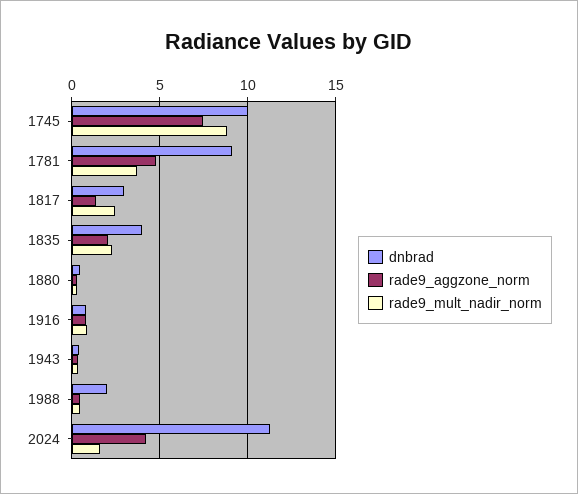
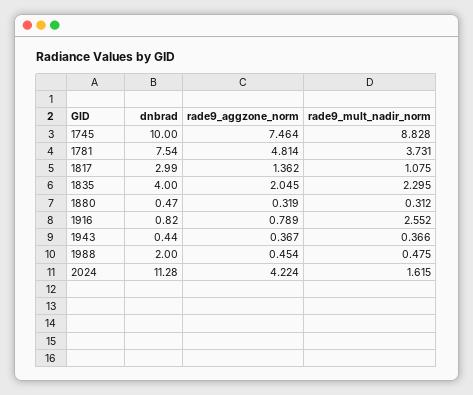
dnbrad, 1781: 9 -> 7.54
rade9_mult_nadir_norm, 1817: 2.5 -> 1.075
rade9_mult_nadir_norm, 1916: 1 -> 2.552

